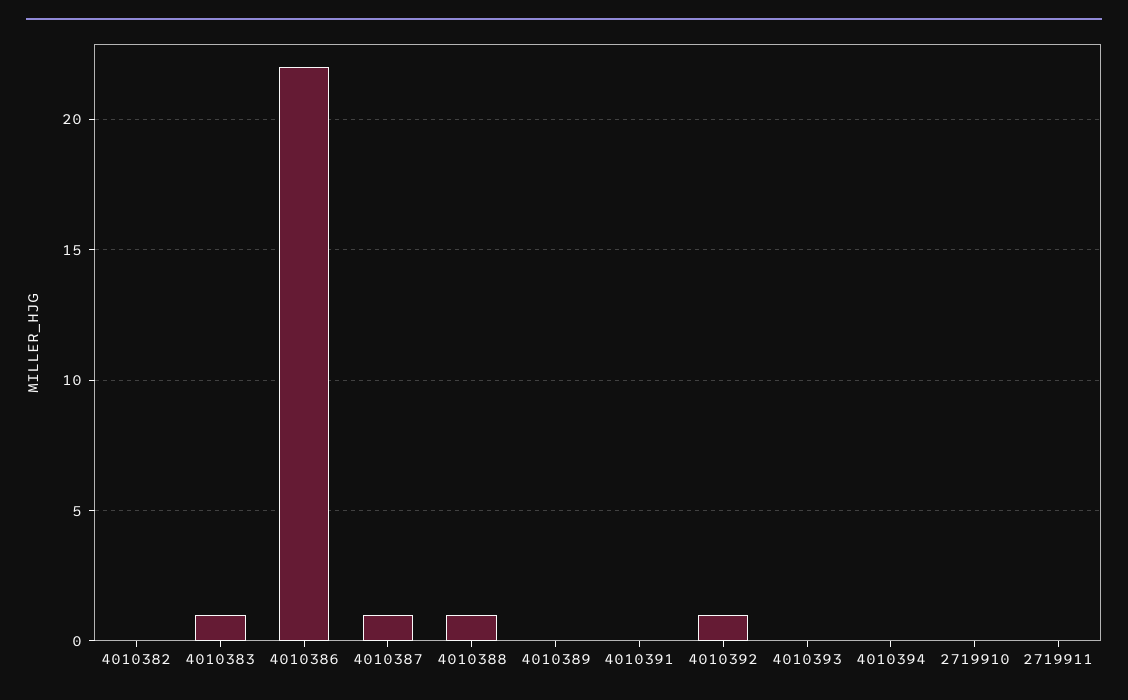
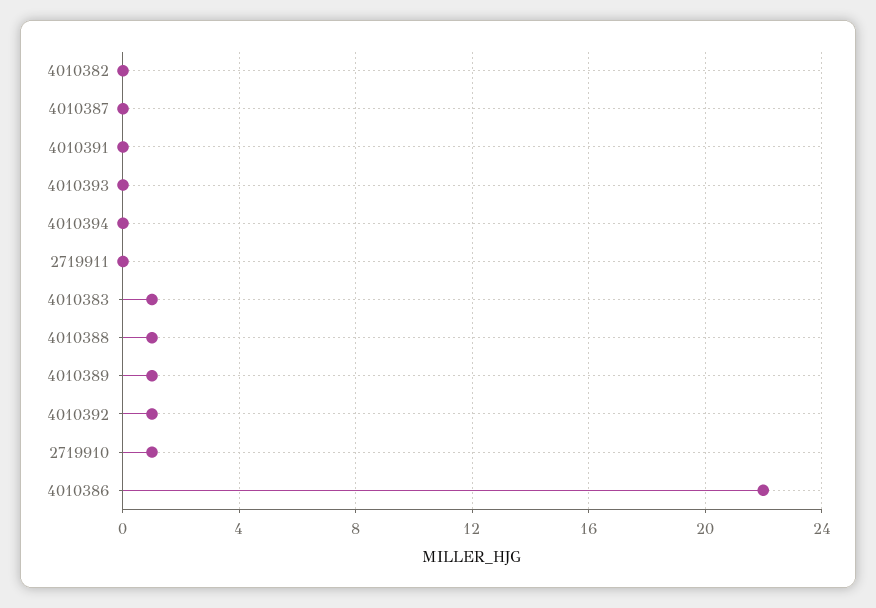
4010387: 1 -> 0
4010389: 0 -> 1
2719910: 0 -> 1

